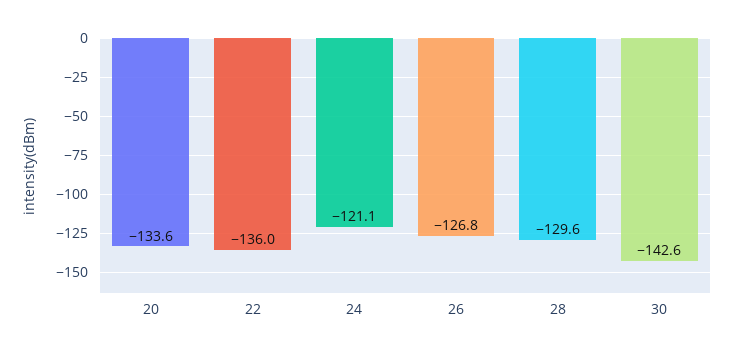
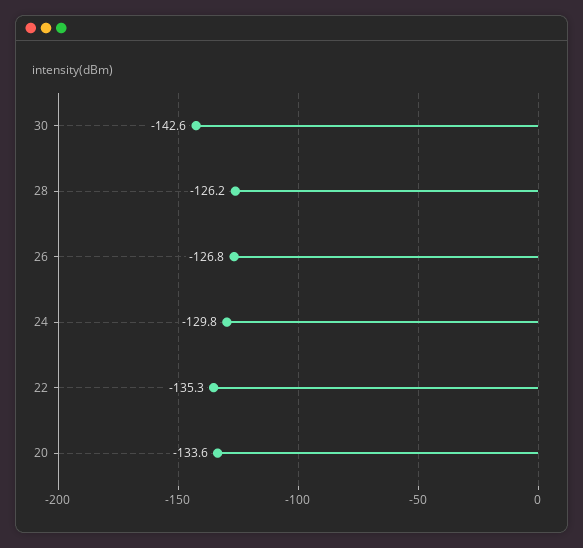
22: -136 -> -135.3
24: -121.1 -> -129.8
28: -129.6 -> -126.2

